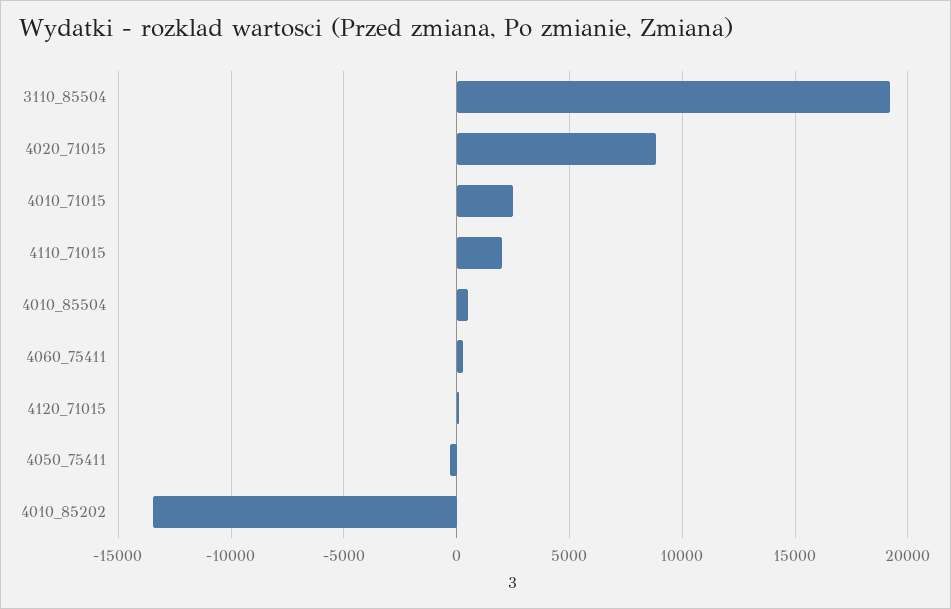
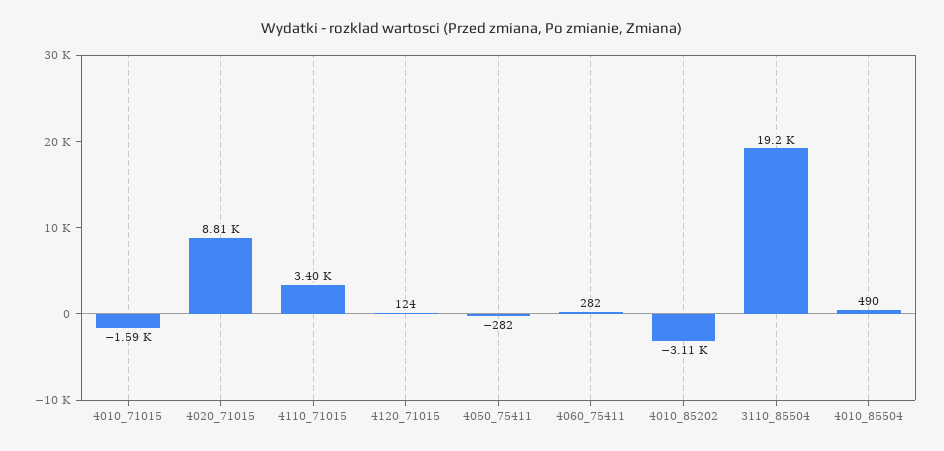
4010_71015: 2500 -> -1590
4110_71015: 2000 -> 3400
4010_85202: -13500 -> -3110

